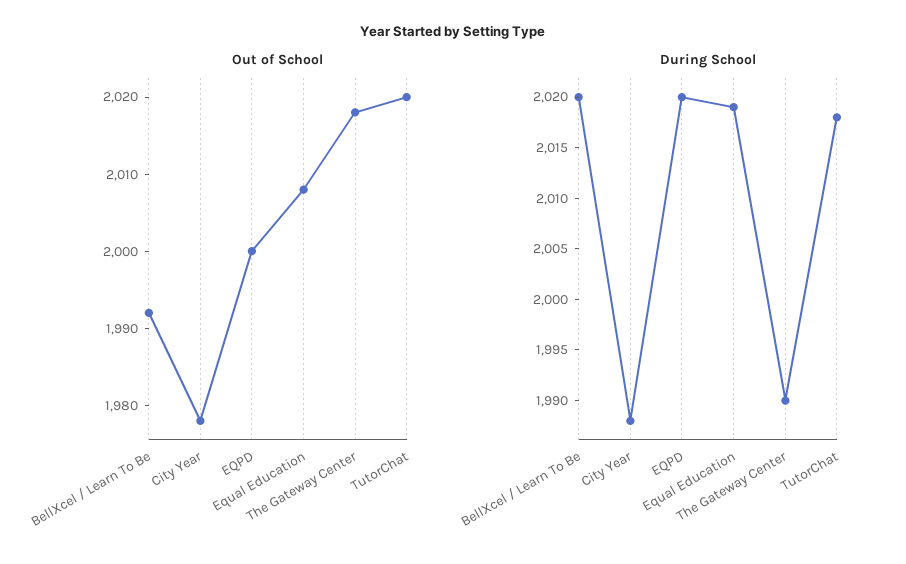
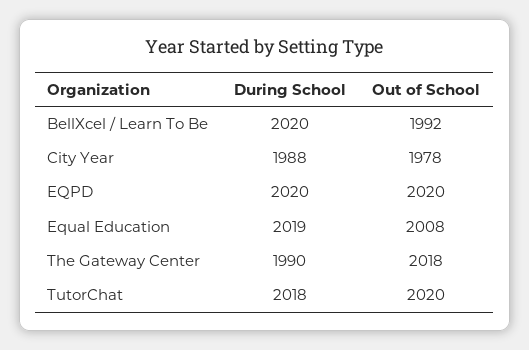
Out of School, EQPD: 2000 -> 2020

